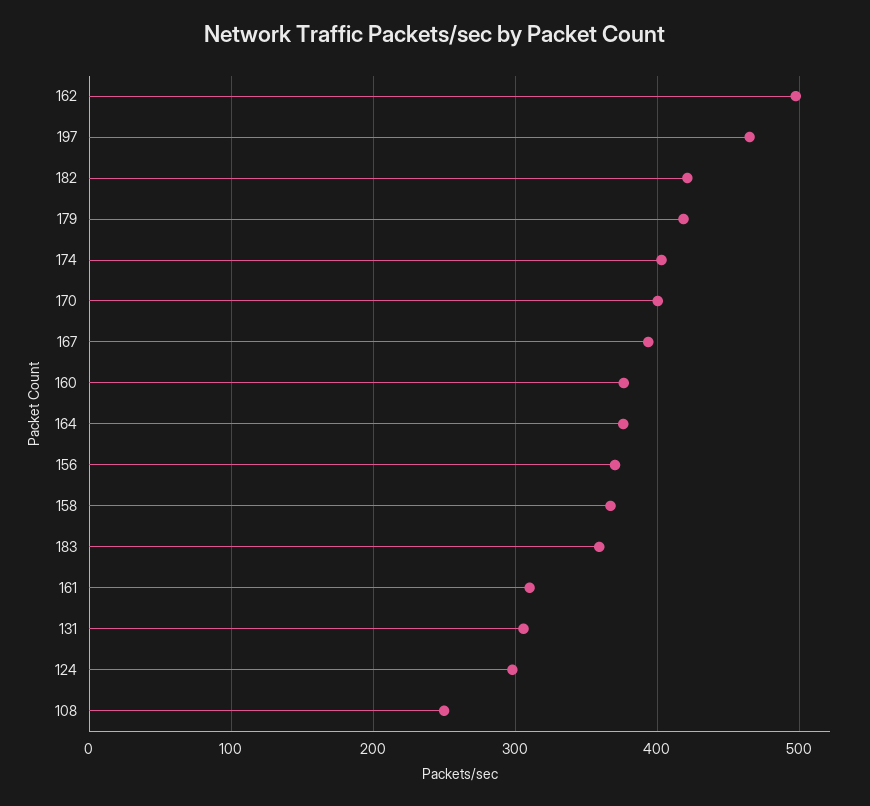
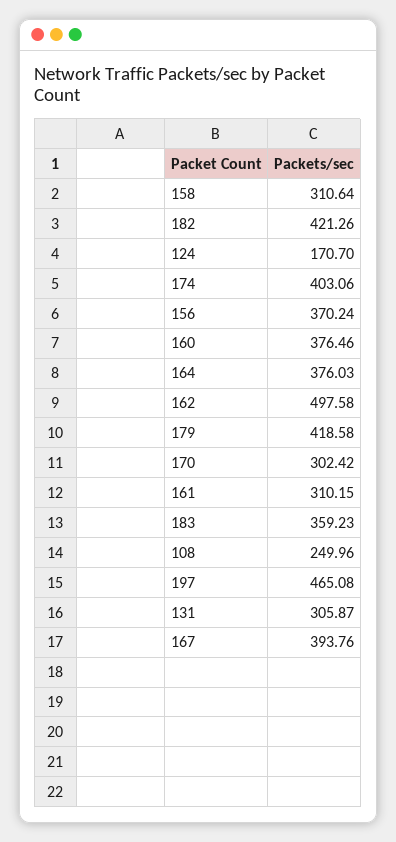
170: 400 -> 302.42
158: 370 -> 310.64
124: 300 -> 170.7

